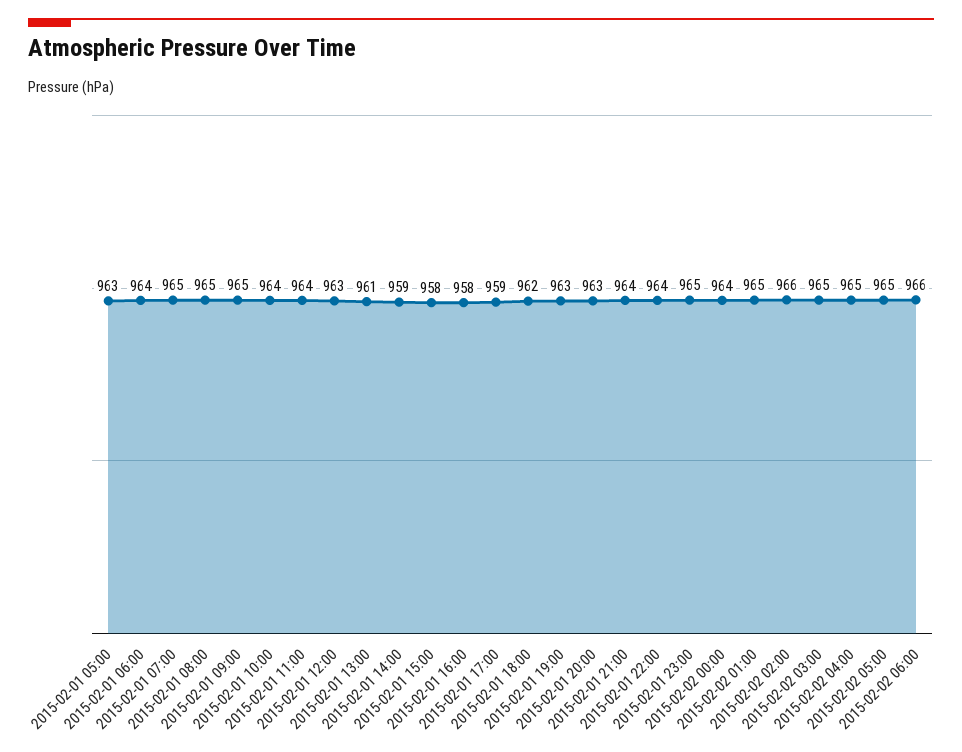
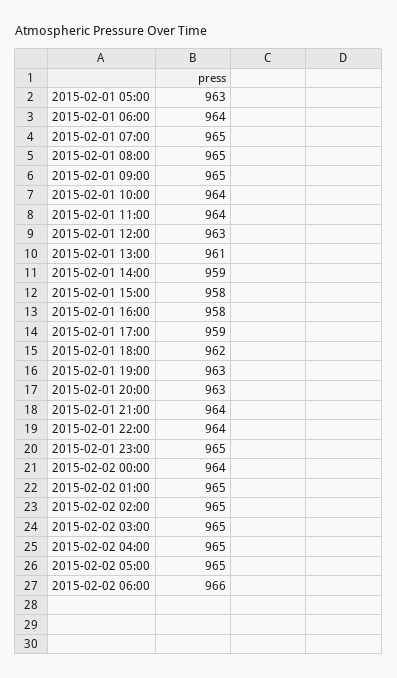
2015-02-02 02:00: 966 -> 965

